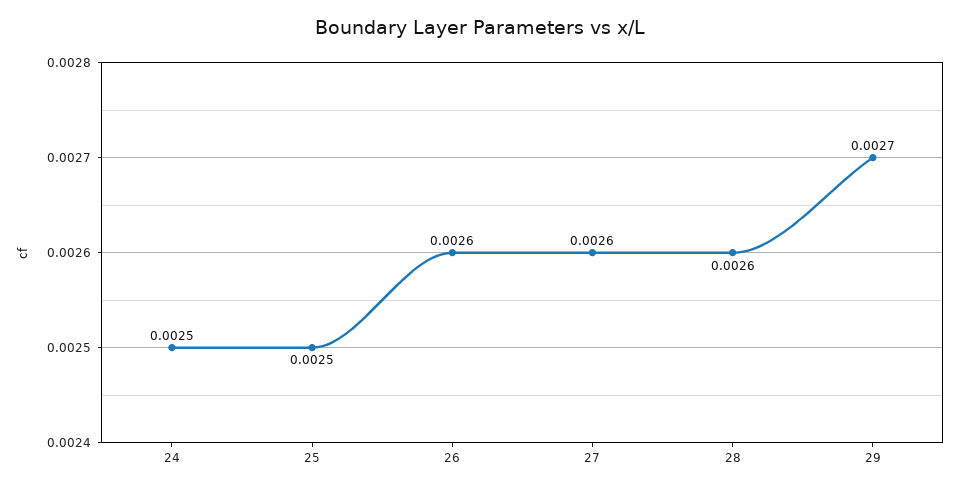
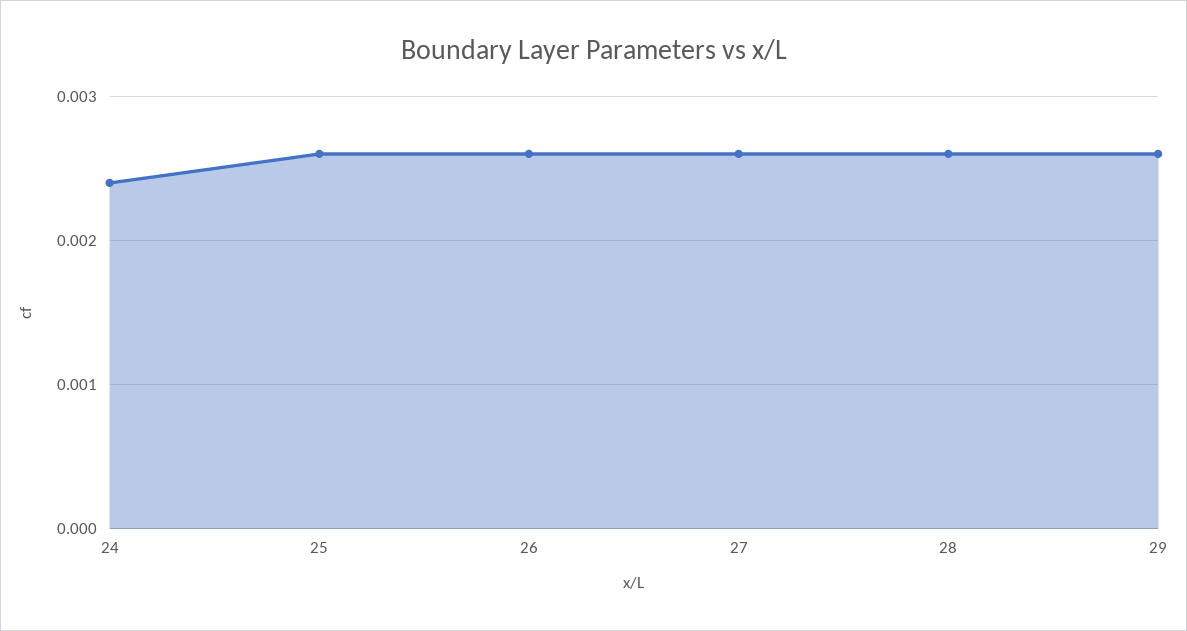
24: 0.0025 -> 0.0024
25: 0.0025 -> 0.0026
29: 0.0027 -> 0.0026

